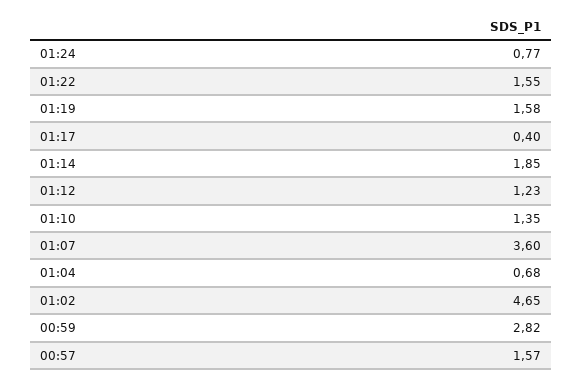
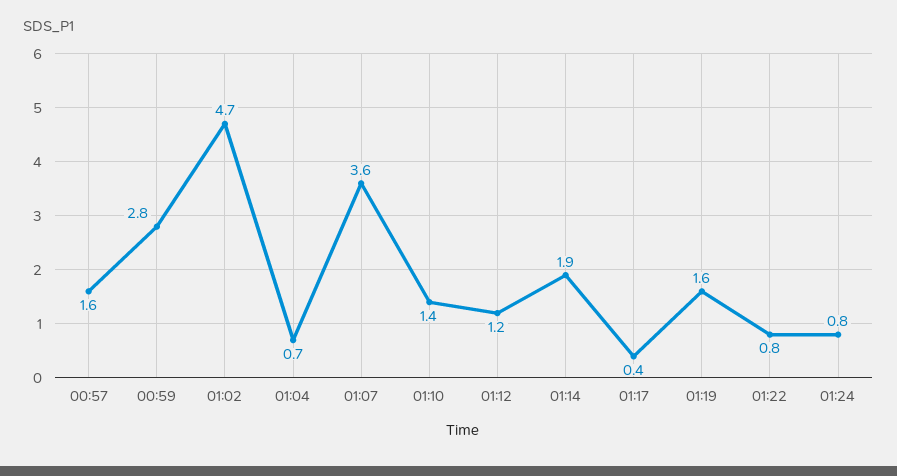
01:22: 1.55 -> 0.8

